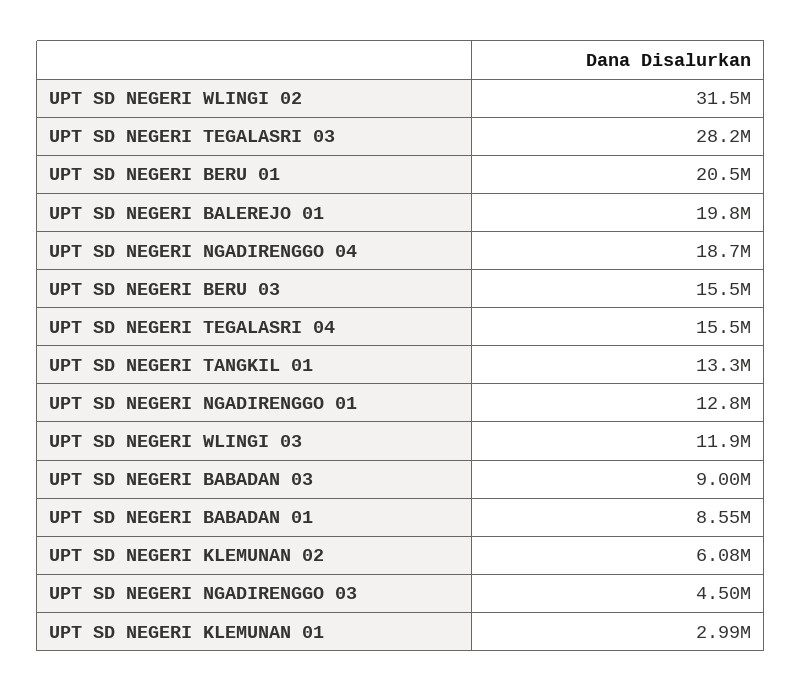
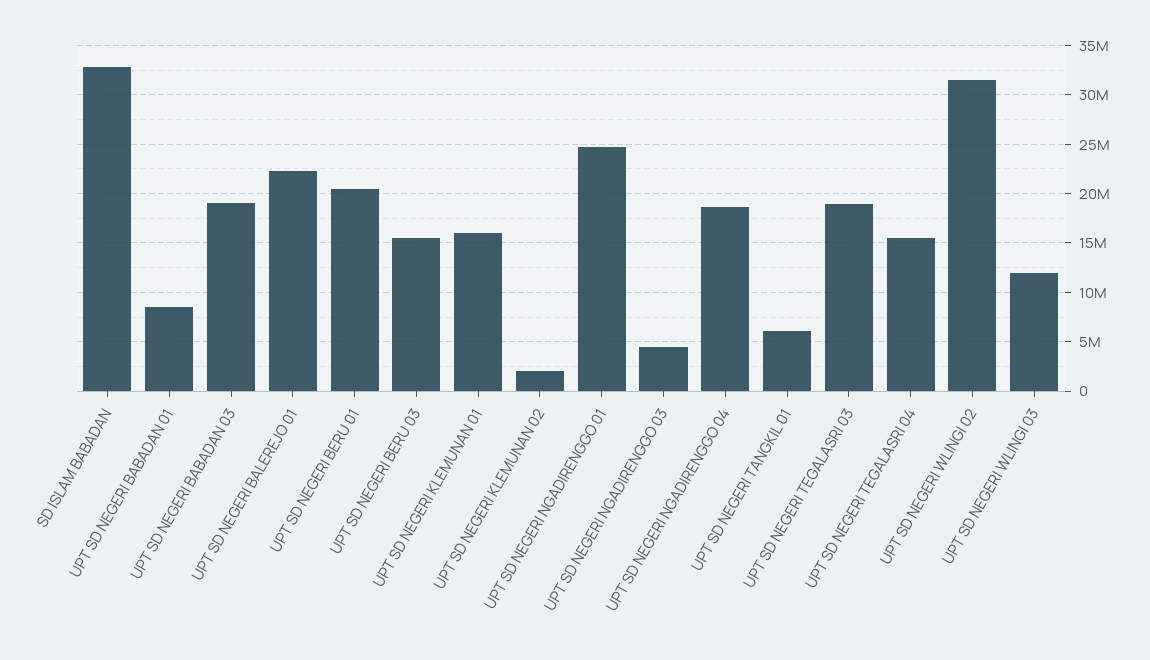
UPT SD NEGERI TEGALASRI 03: 28200000 -> 19000000
UPT SD NEGERI BALEREJO 01: 19800000 -> 22000000
UPT SD NEGERI TANGKIL 01: 13300000 -> 6000000
UPT SD NEGERI NGADIRENGGO 01: 12800000 -> 25000000
UPT SD NEGERI BABADAN 03: 9000000 -> 19000000
UPT SD NEGERI KLEMUNAN 02: 6080000 -> 2000000
UPT SD NEGERI KLEMUNAN 01: 2990000 -> 16000000
SD ISLAM BABADAN: none -> 33000000

